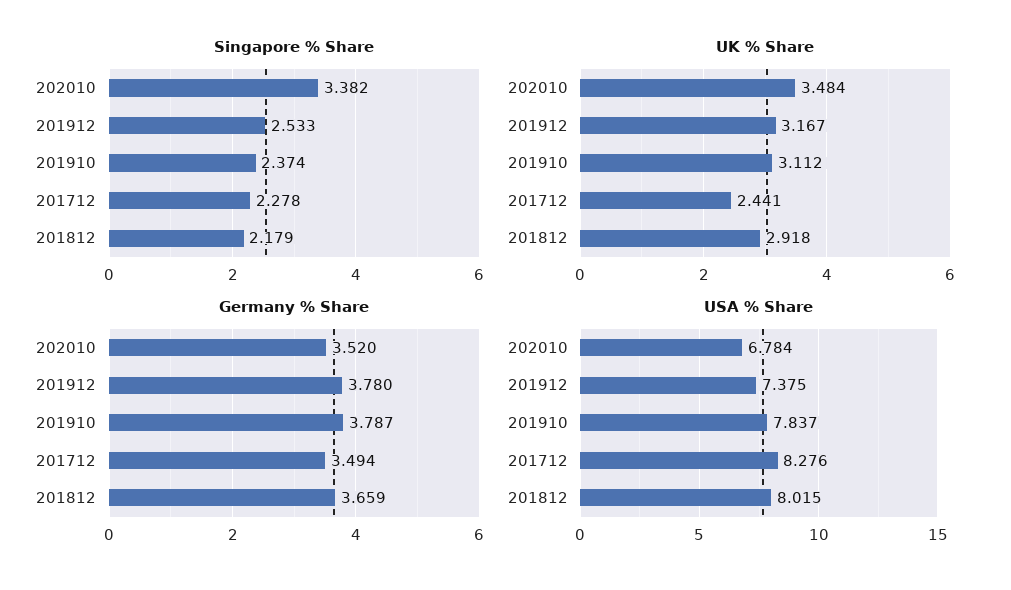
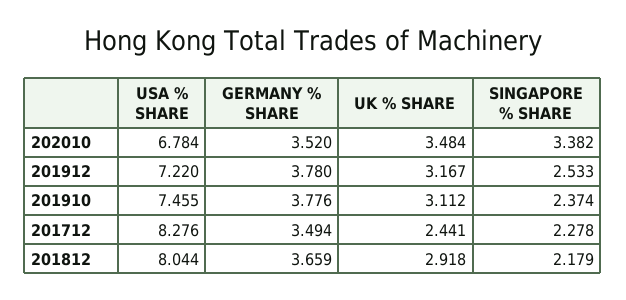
Germany % Share, 201910: 3.787 -> 3.776
USA % Share, 201912: 7.375 -> 7.22
USA % Share, 201910: 7.837 -> 7.455
USA % Share, 201812: 8.015 -> 8.044

